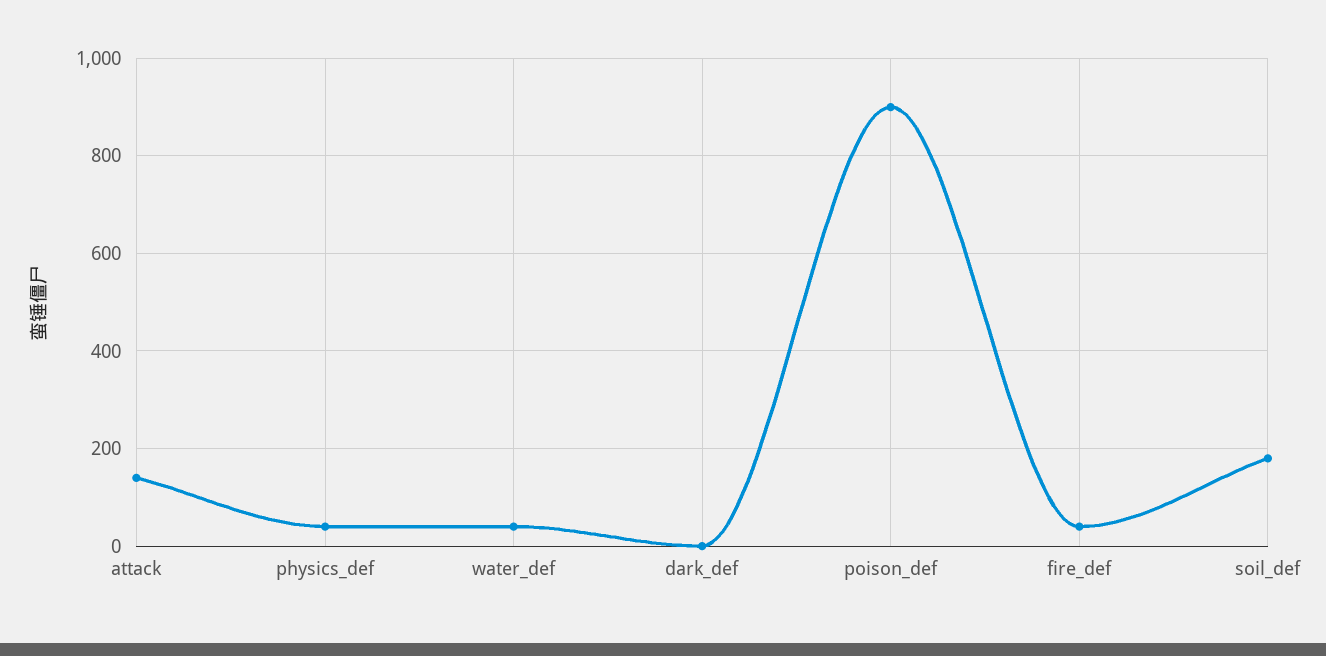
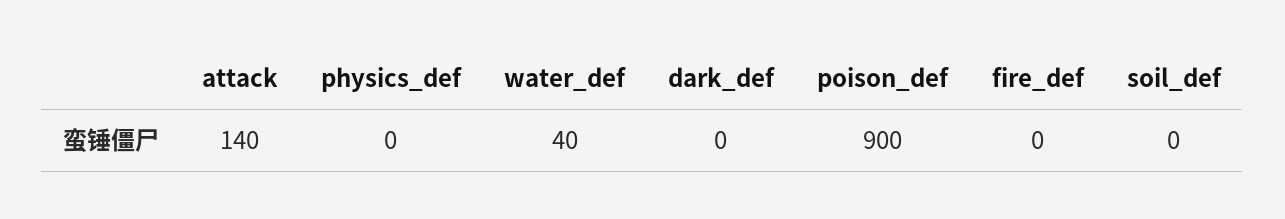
physics_def: 40 -> 0
fire_def: 40 -> 0
soil_def: 180 -> 0

